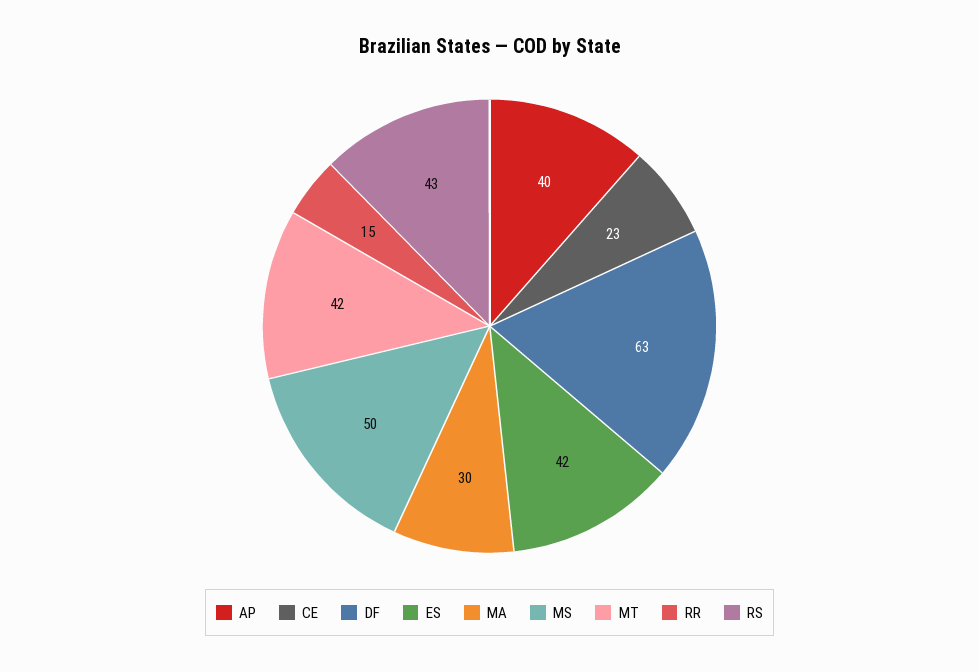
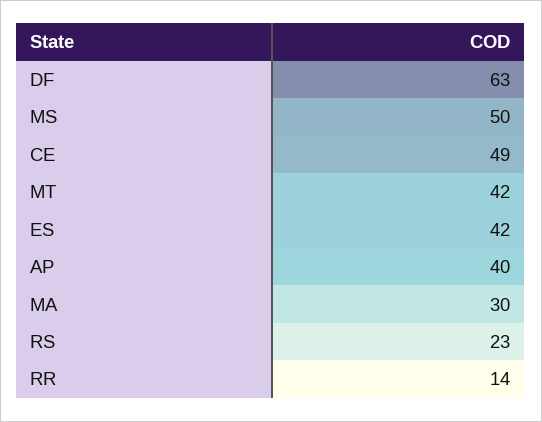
CE: 23 -> 49
RR: 15 -> 14
RS: 43 -> 23

